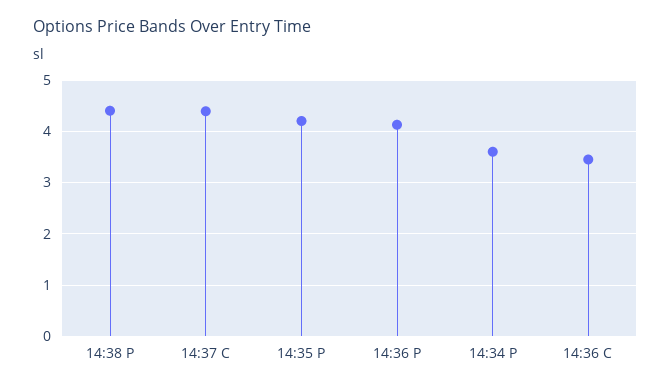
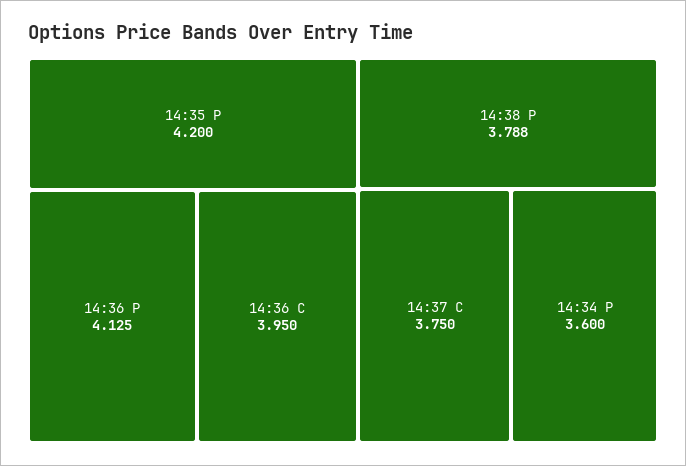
14:38 P: 4.4 -> 3.788
14:37 C: 4.4 -> 3.75
14:36 C: 3.4 -> 3.95

